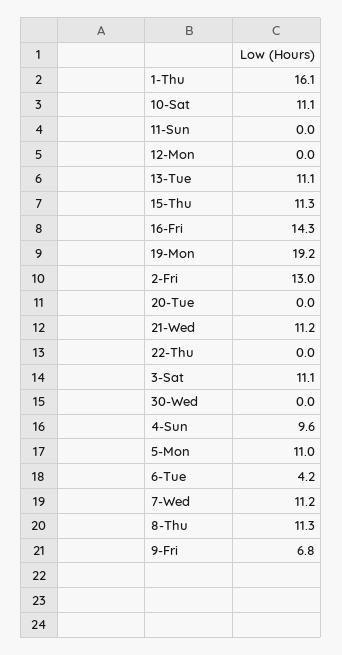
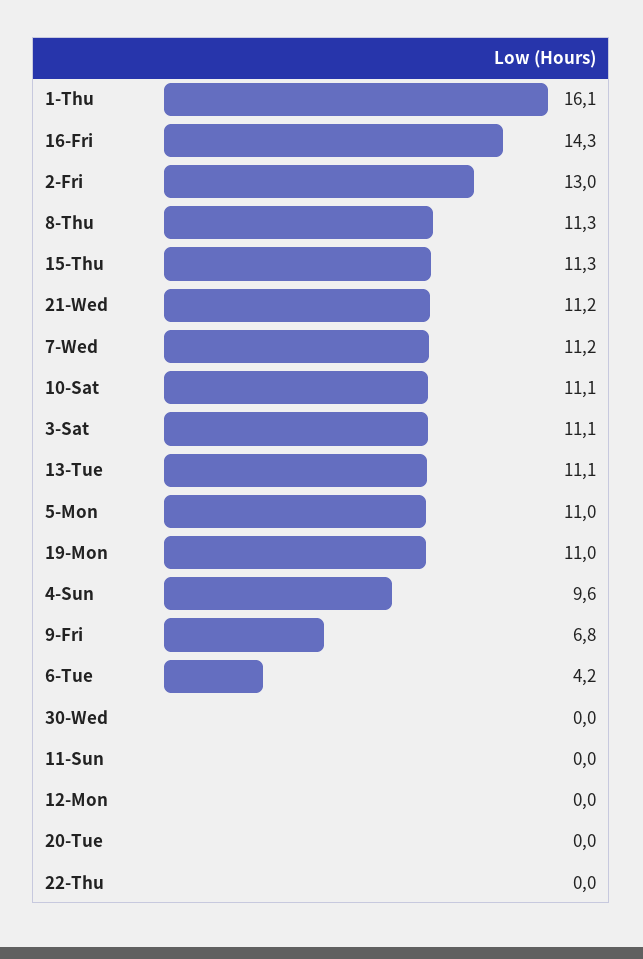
19-Mon: 19.2 -> 11

